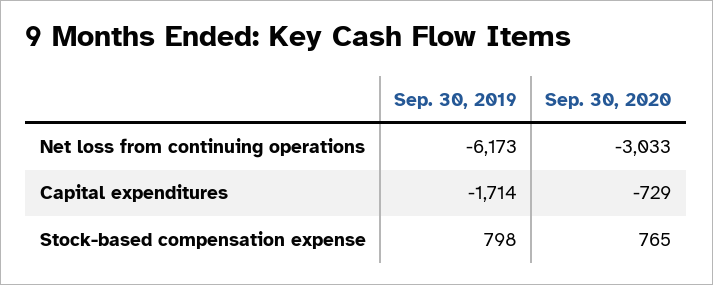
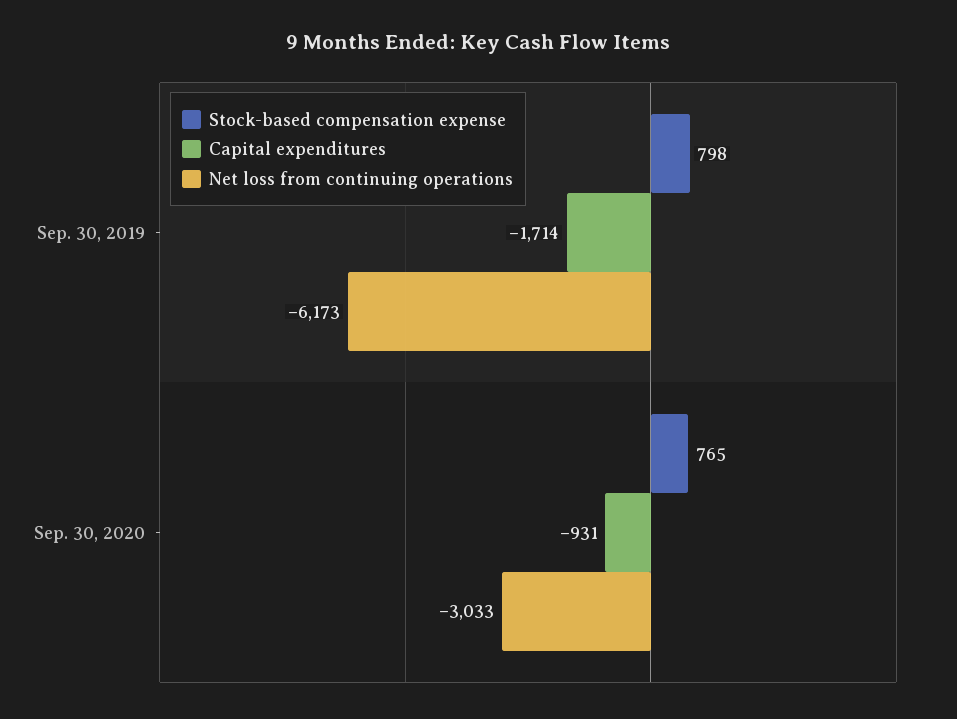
Capital expenditures, Sep. 30, 2020: -729 -> -931

